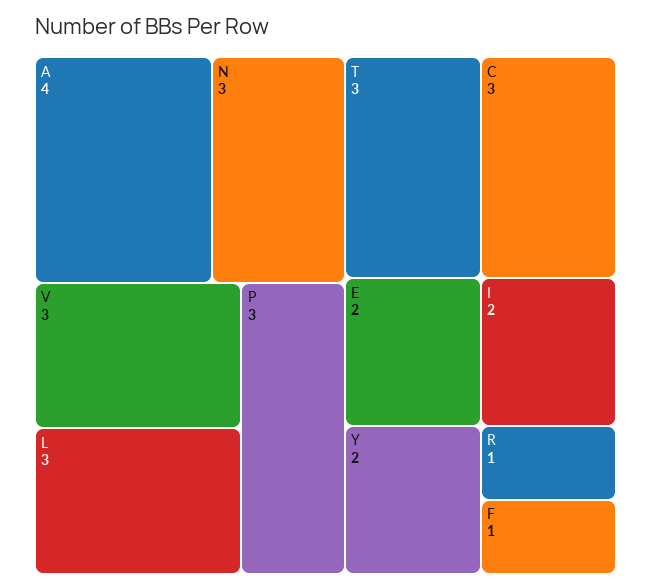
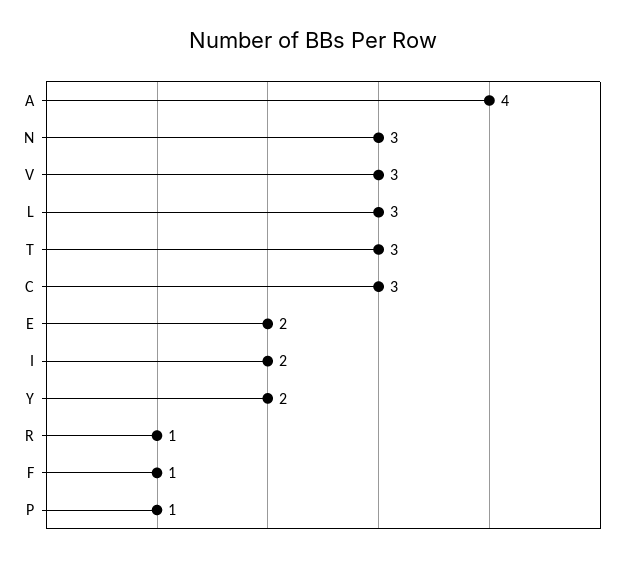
P: 3 -> 1

